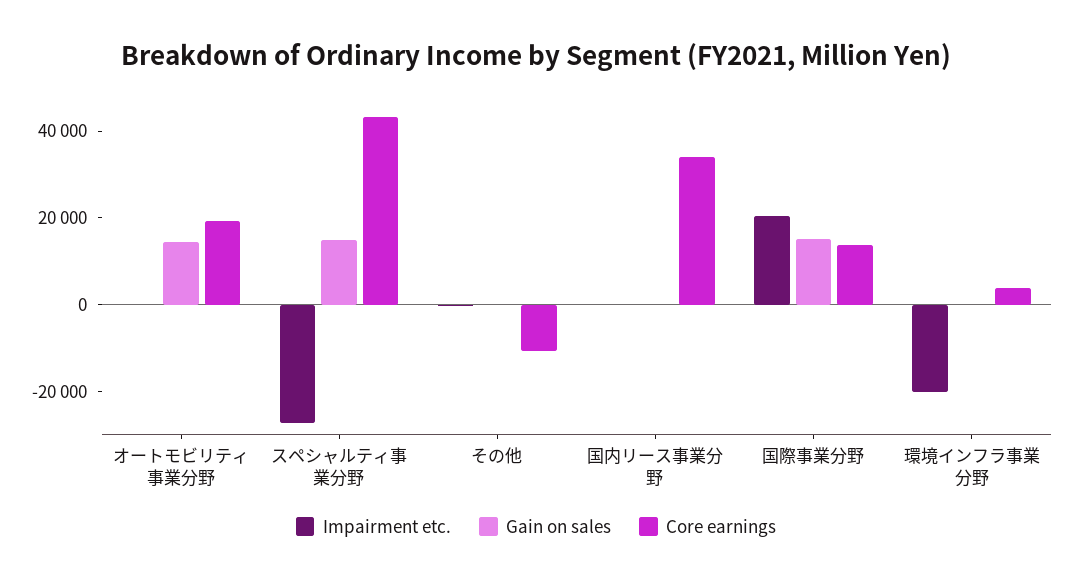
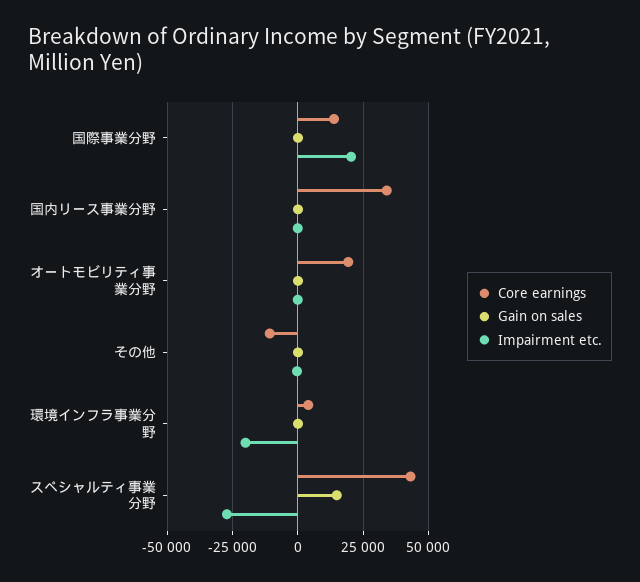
Gain on sales, オートモビリティ事業分野: 15000 -> 0
Gain on sales, 国際事業分野: 15000 -> 0

